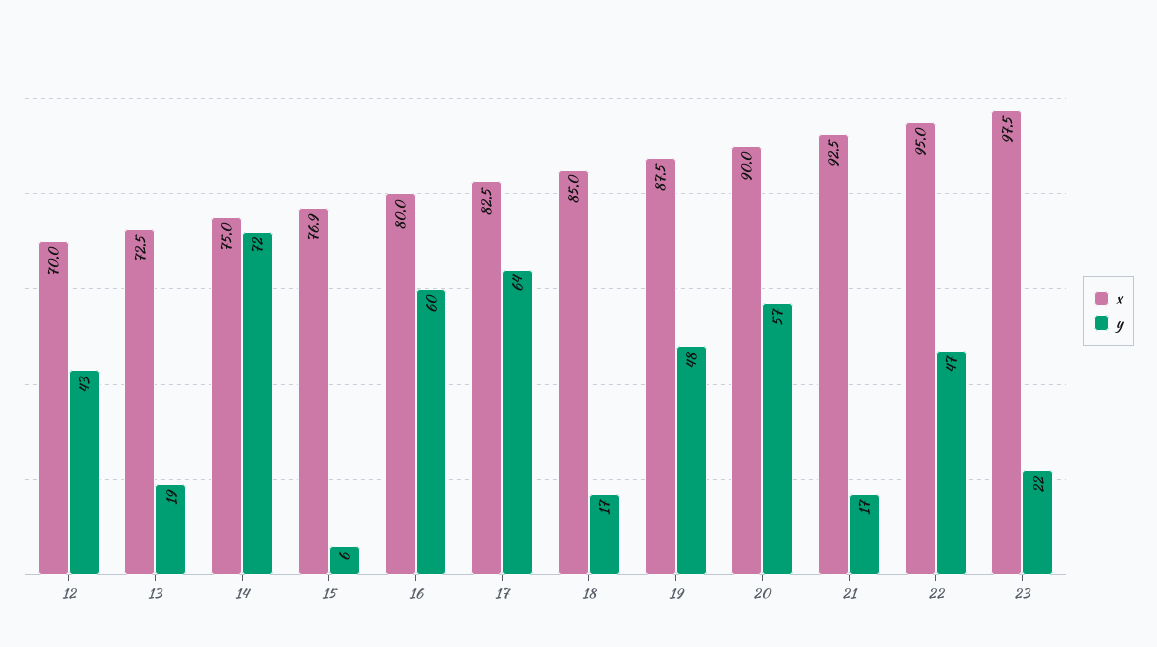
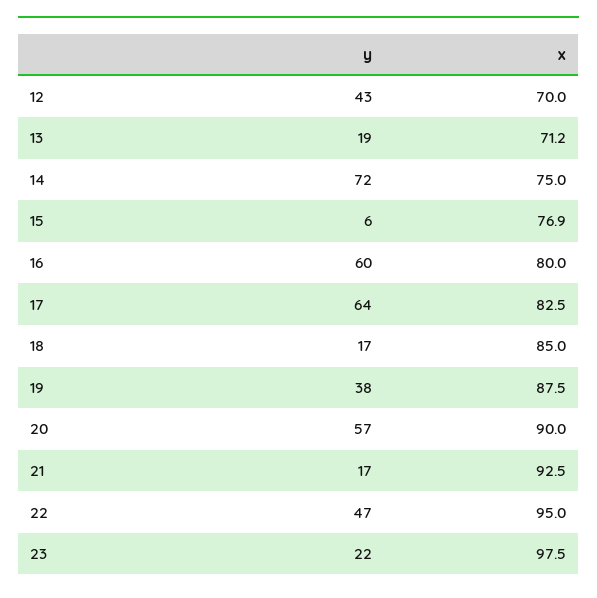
x, 13: 72.5 -> 71.2
y, 19: 48 -> 38

